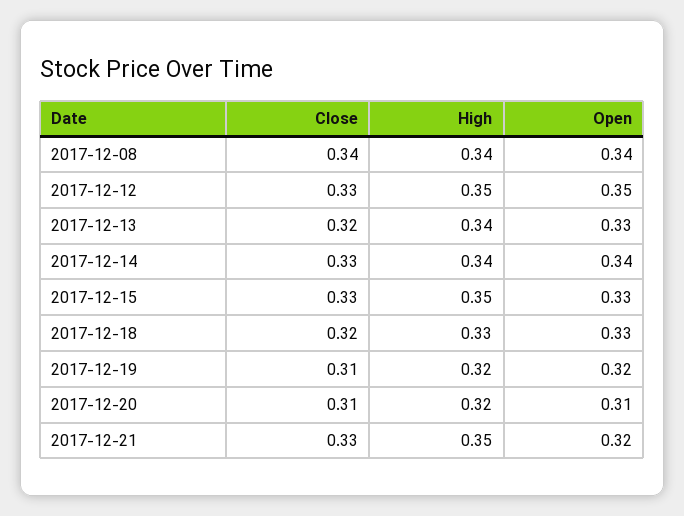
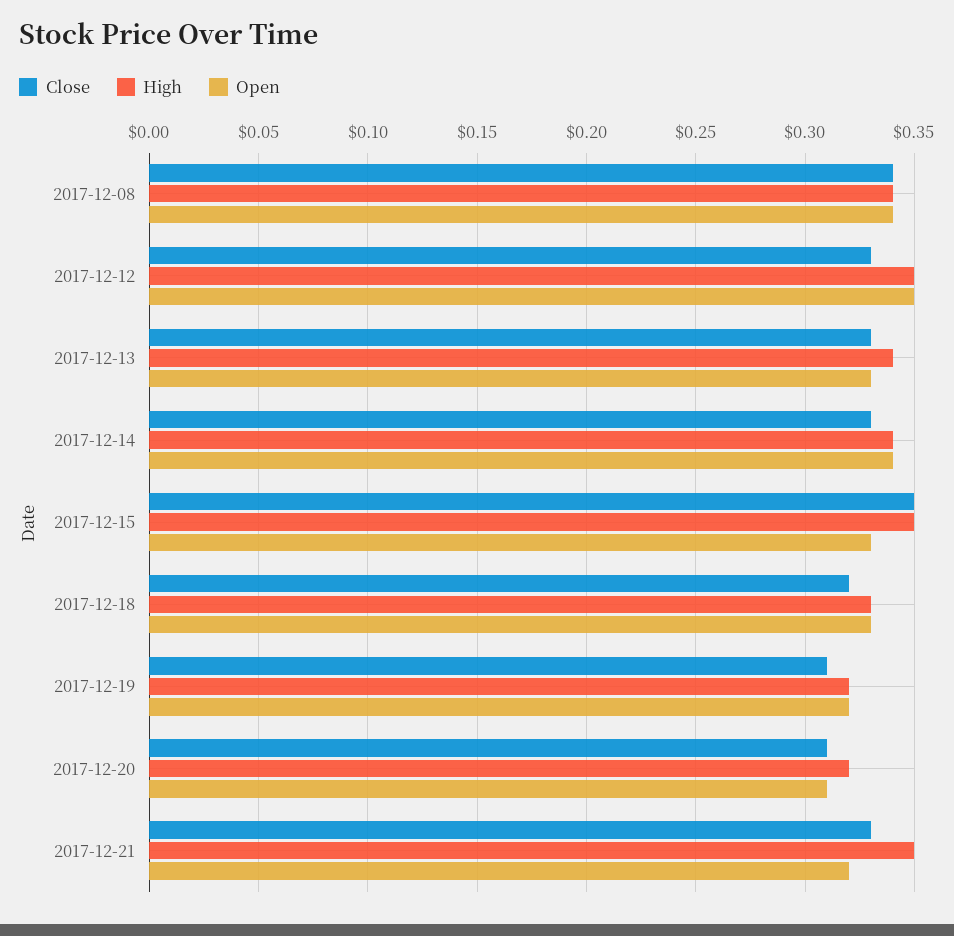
Close, 2017-12-13: 0.32 -> 0.33
Close, 2017-12-15: 0.33 -> 0.35

